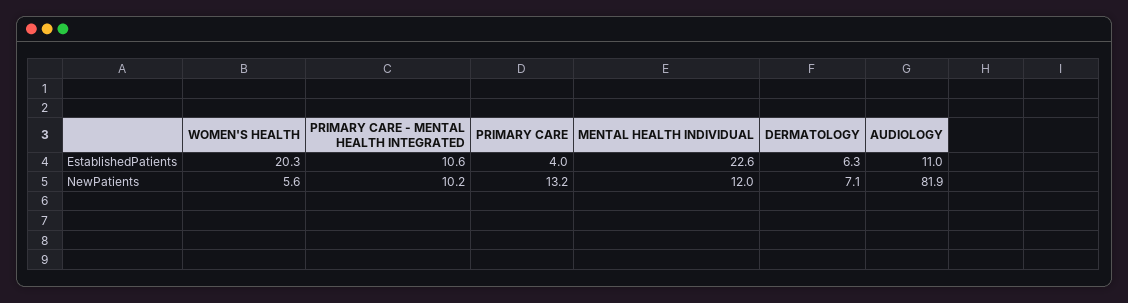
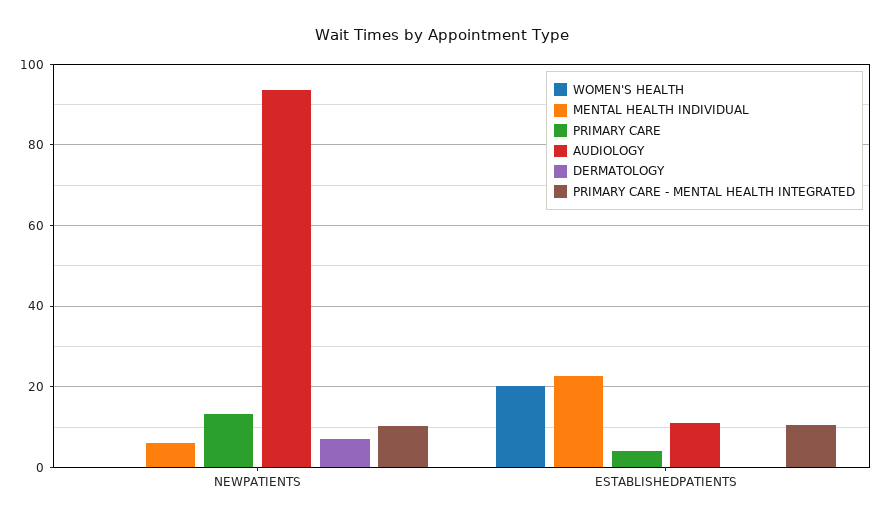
DERMATOLOGY, EstablishedPatients: 6.3 -> 0
WOMEN'S HEALTH, NewPatients: 5.6 -> 0
MENTAL HEALTH INDIVIDUAL, NewPatients: 12 -> 6
AUDIOLOGY, NewPatients: 81.9 -> 94

